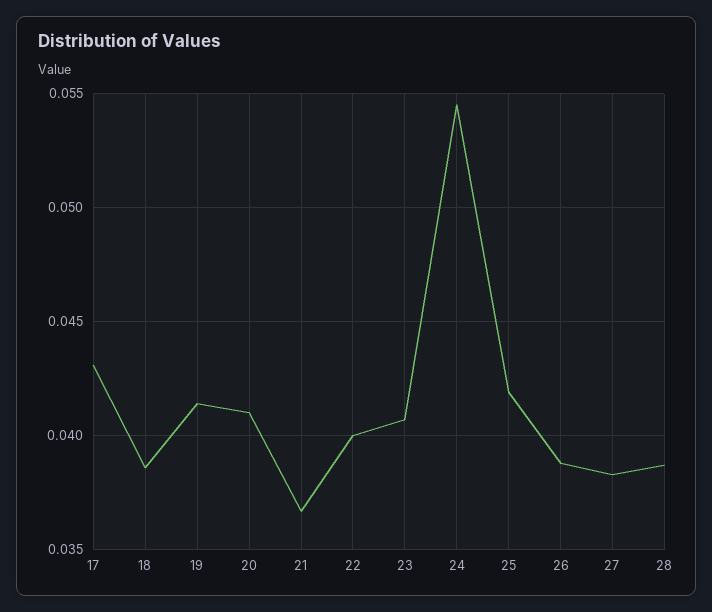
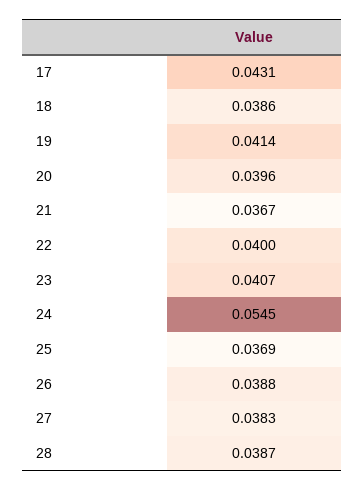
20: 0.041 -> 0.0396
25: 0.042 -> 0.0369

